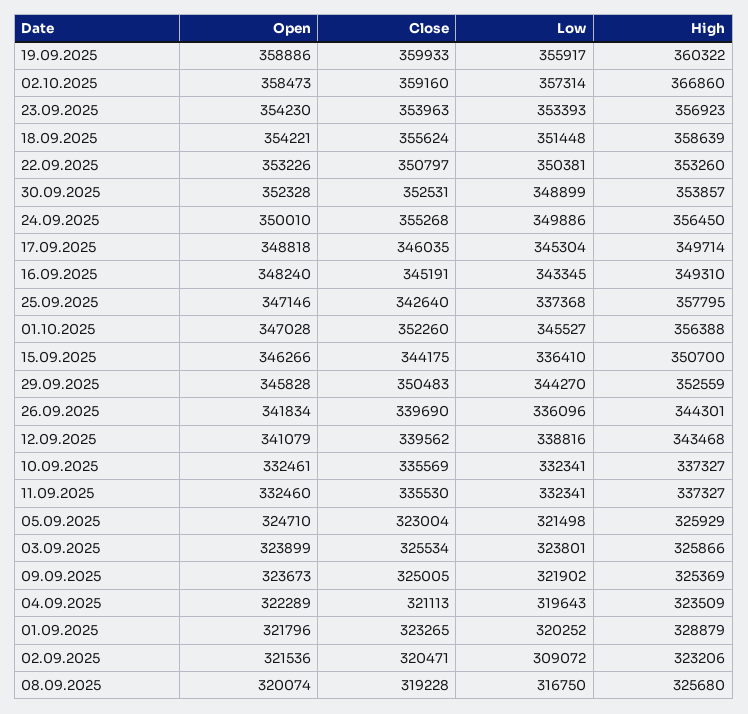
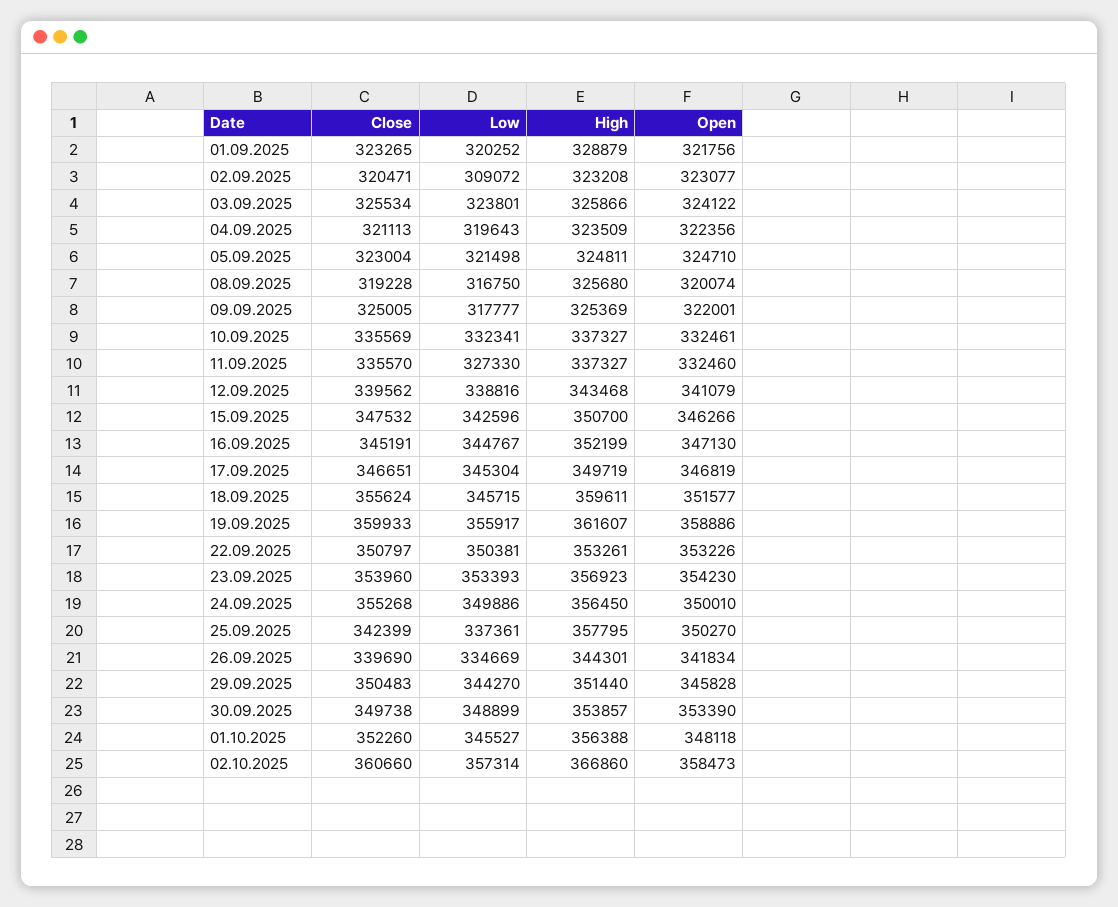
High, 19.09.2025: 360322 -> 361607
Close, 02.10.2025: 359160 -> 360660
Close, 23.09.2025: 353963 -> 353960
Open, 18.09.2025: 354221 -> 351577
Low, 18.09.2025: 351448 -> 345715
High, 18.09.2025: 358639 -> 359611
High, 22.09.2025: 353260 -> 353261
Open, 30.09.2025: 352328 -> 353390
Close, 30.09.2025: 352531 -> 349738
Open, 17.09.2025: 348818 -> 346819
Close, 17.09.2025: 346035 -> 346651
High, 17.09.2025: 349714 -> 349719
Open, 16.09.2025: 348240 -> 347130
Low, 16.09.2025: 343345 -> 344767
High, 16.09.2025: 349310 -> 352199
Open, 25.09.2025: 347146 -> 350270
Close, 25.09.2025: 342640 -> 342399
Low, 25.09.2025: 337368 -> 337361
Open, 01.10.2025: 347028 -> 348118
Close, 15.09.2025: 344175 -> 347532
Low, 15.09.2025: 336410 -> 342596
High, 29.09.2025: 352559 -> 351440
Low, 26.09.2025: 336096 -> 334669
Close, 11.09.2025: 335530 -> 335570
Low, 11.09.2025: 332341 -> 327330
High, 05.09.2025: 325929 -> 324811
Open, 03.09.2025: 323899 -> 324122
Open, 09.09.2025: 323673 -> 322001
Low, 09.09.2025: 321902 -> 317777
Open, 04.09.2025: 322289 -> 322356
Open, 01.09.2025: 321796 -> 321756
Open, 02.09.2025: 321536 -> 323077
High, 02.09.2025: 323206 -> 323208

